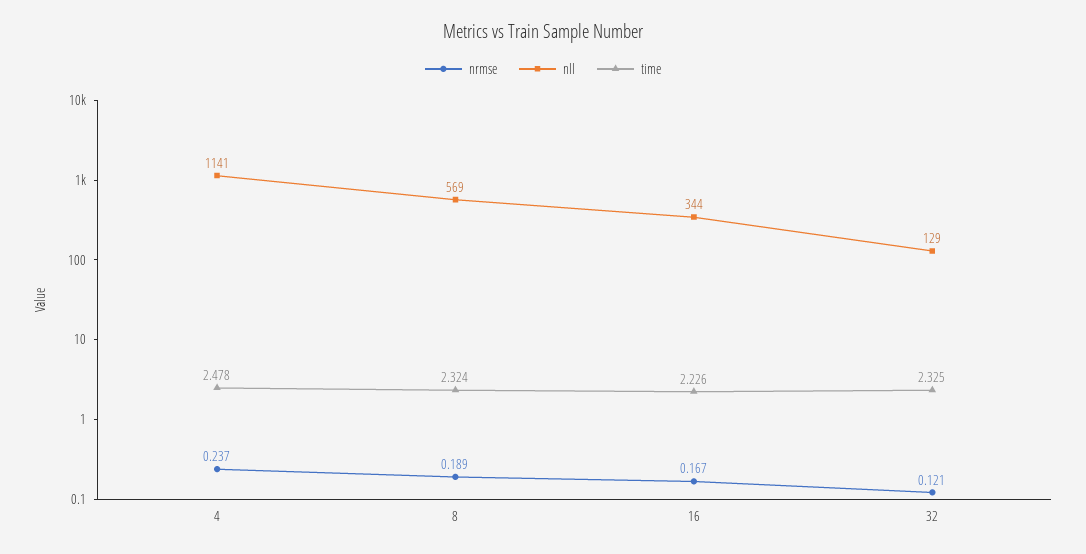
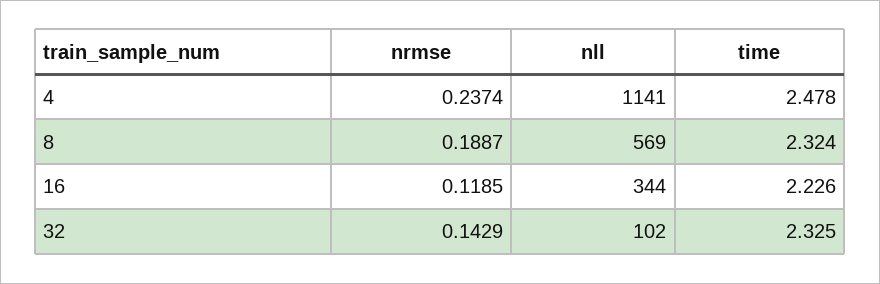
nrmse, 16: 0.167 -> 0.1185
nrmse, 32: 0.121 -> 0.1429
nll, 32: 129 -> 102

